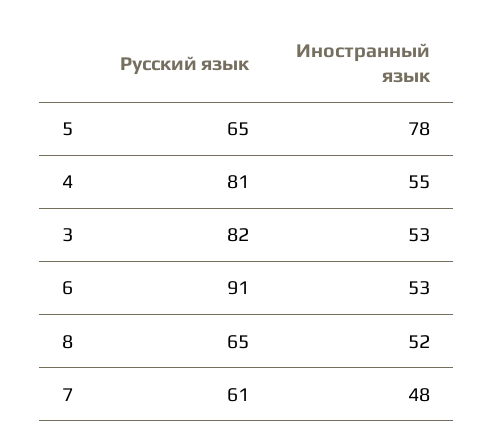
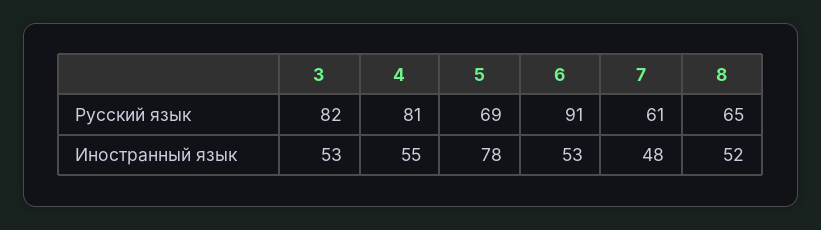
Русский язык, 5: 65 -> 69

